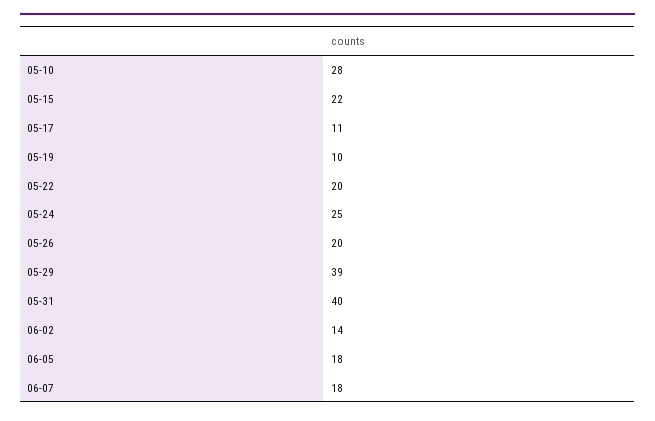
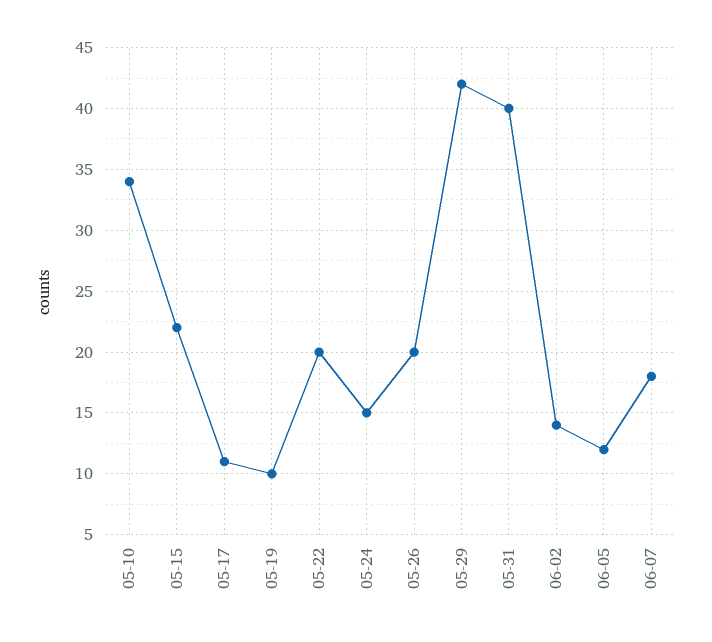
05-10: 28 -> 34
05-24: 25 -> 15
05-29: 39 -> 42
06-05: 18 -> 12

